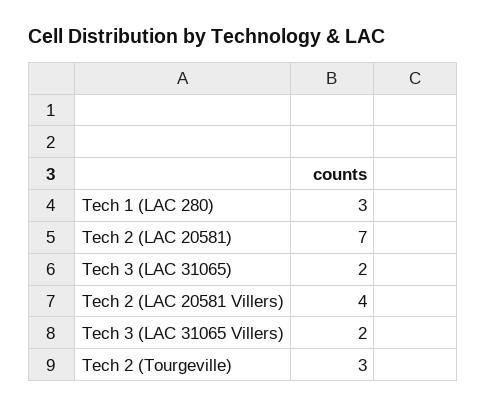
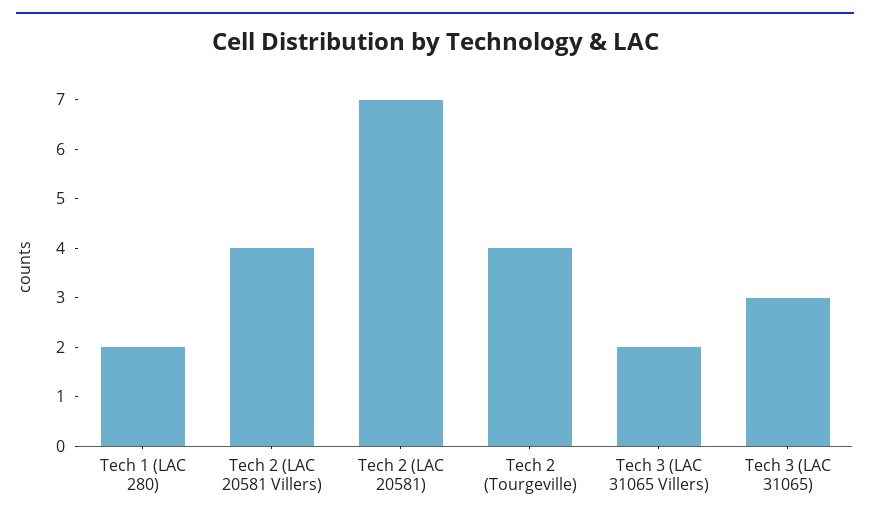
Tech 1 (LAC 280): 3 -> 2
Tech 3 (LAC 31065): 2 -> 3
Tech 2 (Tourgeville): 3 -> 4

